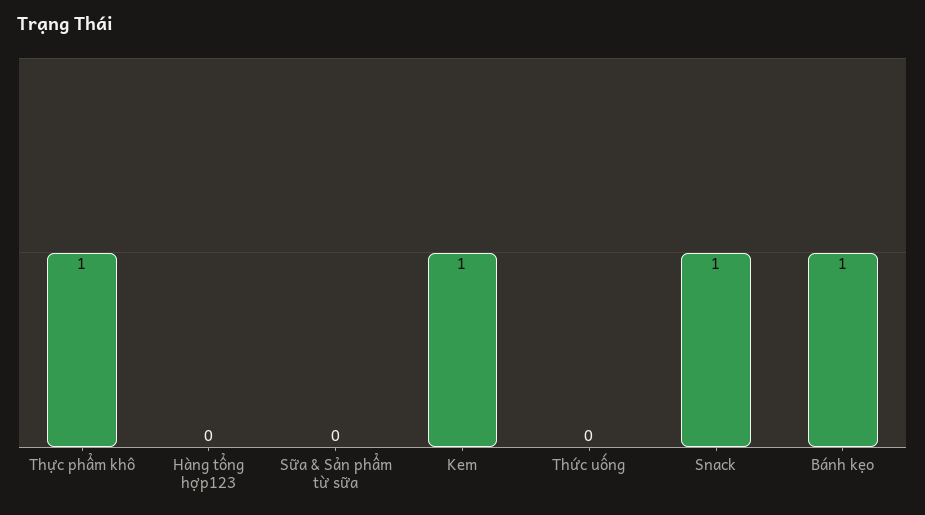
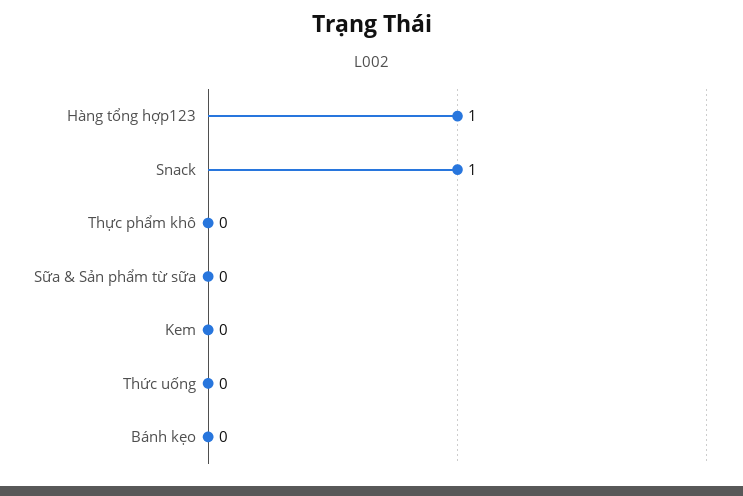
Thực phẩm khô: 1 -> 0
Hàng tổng hợp123: 0 -> 1
Kem: 1 -> 0
Bánh kẹo: 1 -> 0

